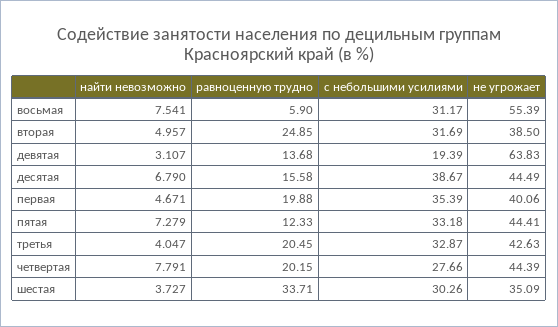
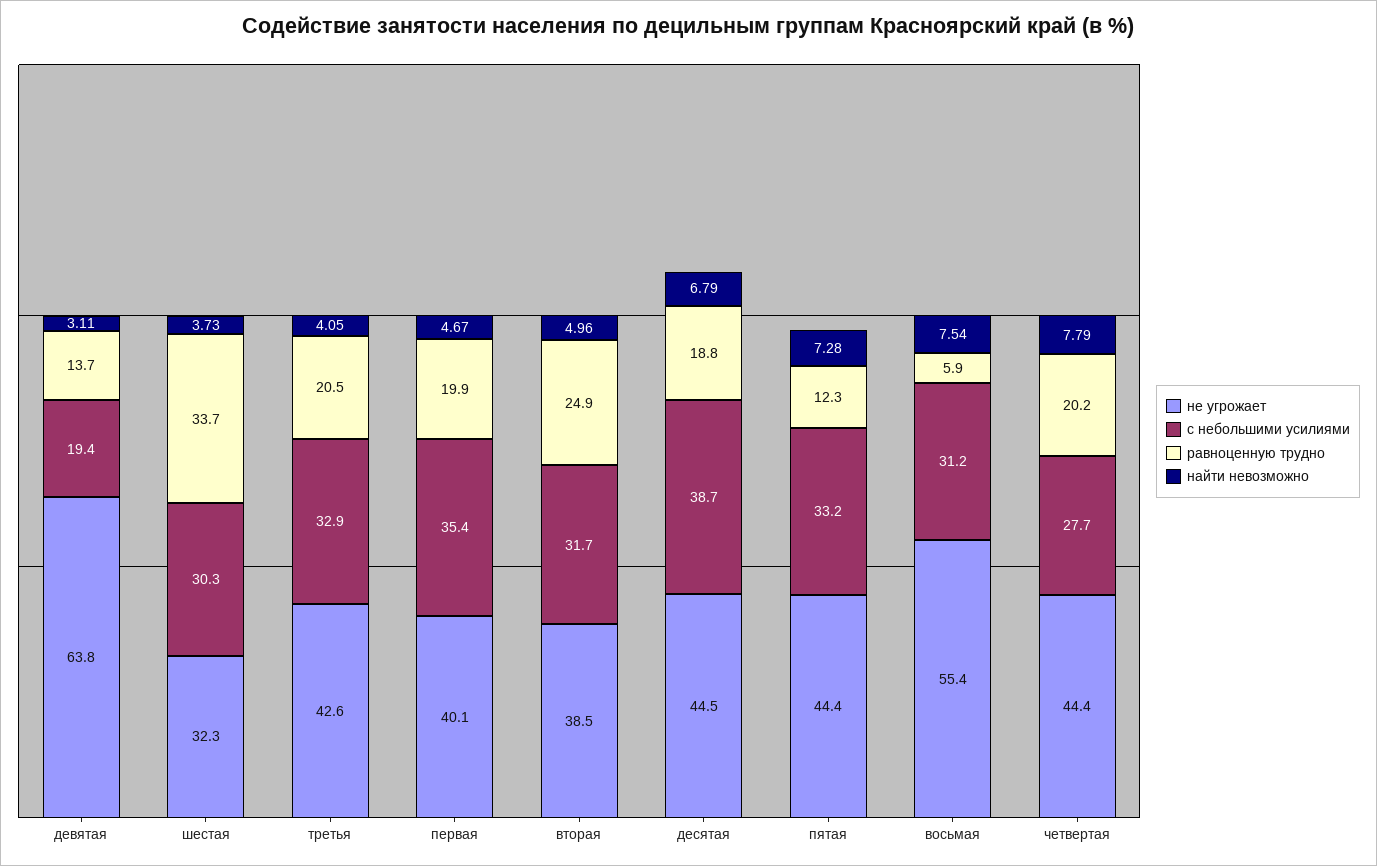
равноценную трудно, десятая: 15.58 -> 18.8
не угрожает, шестая: 35.09 -> 32.3

